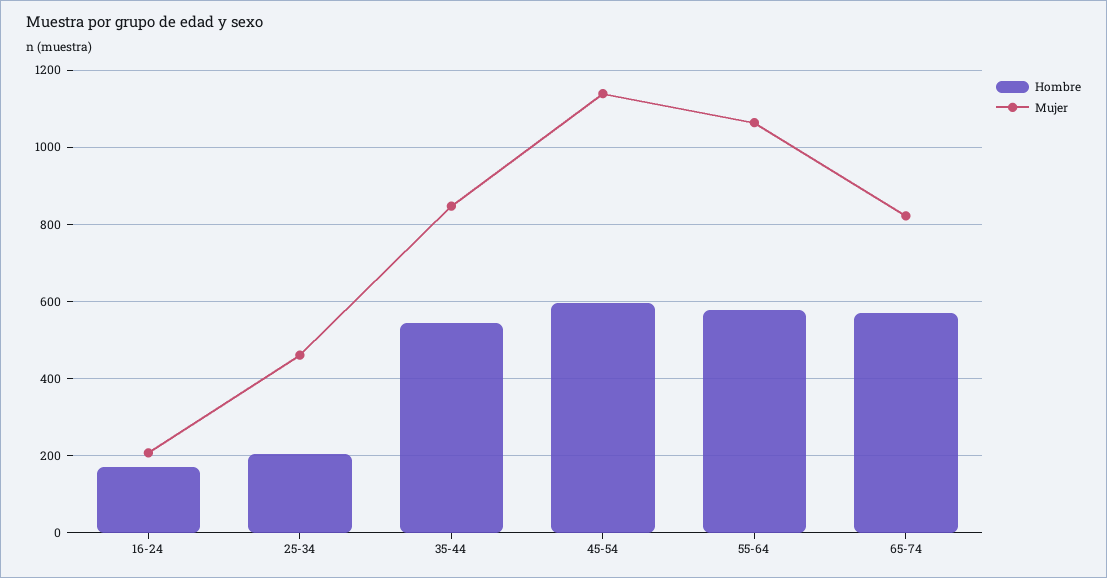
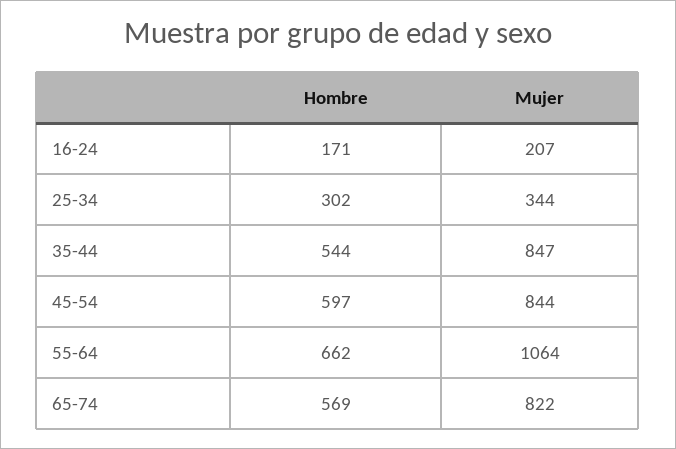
Hombre, 25-34: 200 -> 302
Mujer, 25-34: 460 -> 344
Mujer, 45-54: 1140 -> 844
Hombre, 55-64: 580 -> 662

